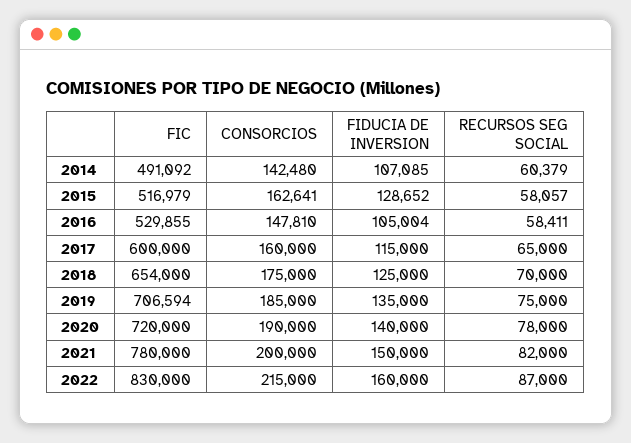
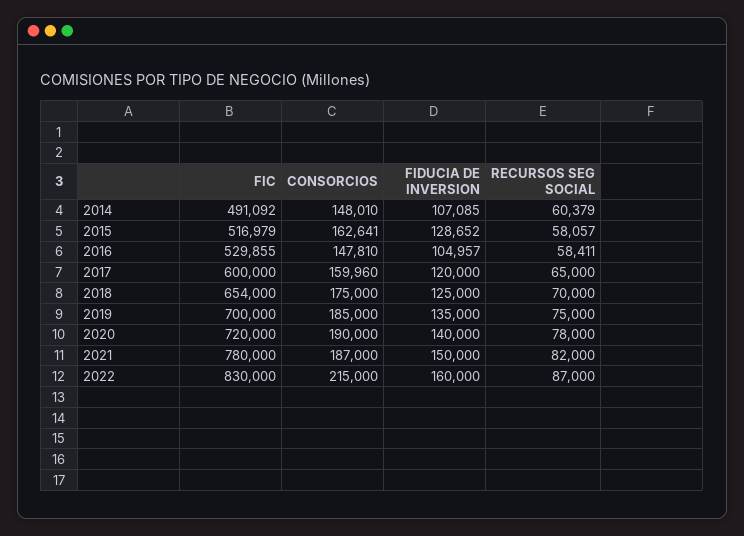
CONSORCIOS, 2014: 142480 -> 148010
FIDUCIA DE INVERSION, 2016: 105004 -> 104957
CONSORCIOS, 2017: 160000 -> 159960
FIDUCIA DE INVERSION, 2017: 115000 -> 120000
FIC, 2019: 706594 -> 700000
CONSORCIOS, 2021: 200000 -> 187000

